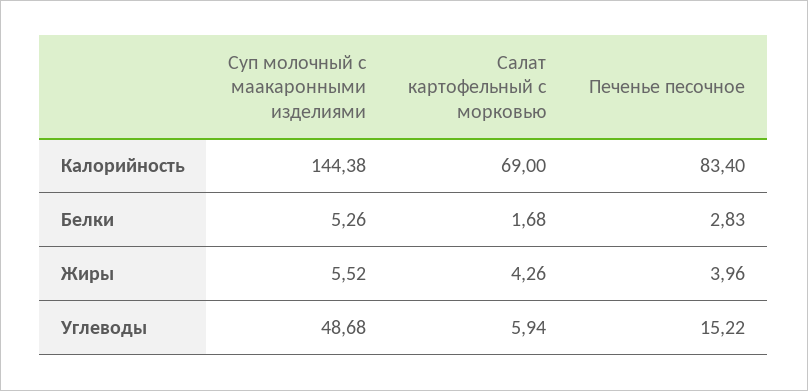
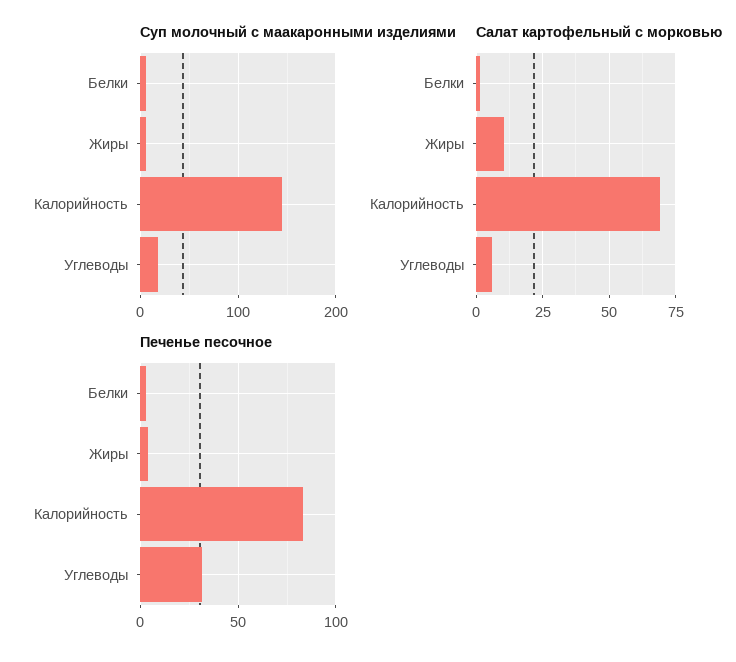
Салат картофельный с морковью, Жиры: 4.26 -> 10
Суп молочный с маакаронными изделиями, Углеводы: 48.68 -> 20
Печенье песочное, Углеводы: 15.22 -> 30

